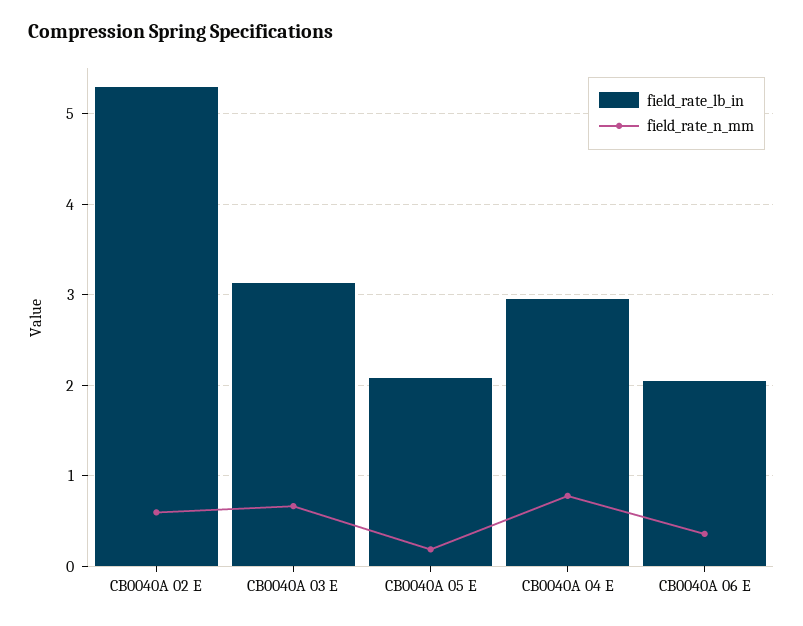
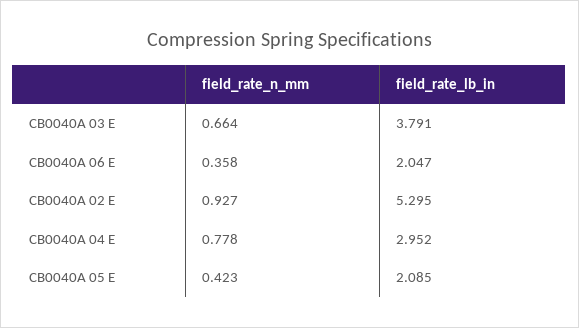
field_rate_n_mm, CB0040A 02 E: 0.6 -> 0.927
field_rate_lb_in, CB0040A 03 E: 3.1 -> 3.791
field_rate_n_mm, CB0040A 05 E: 0.2 -> 0.423

